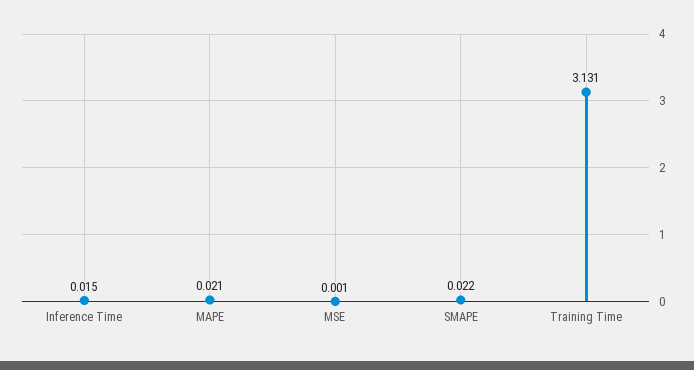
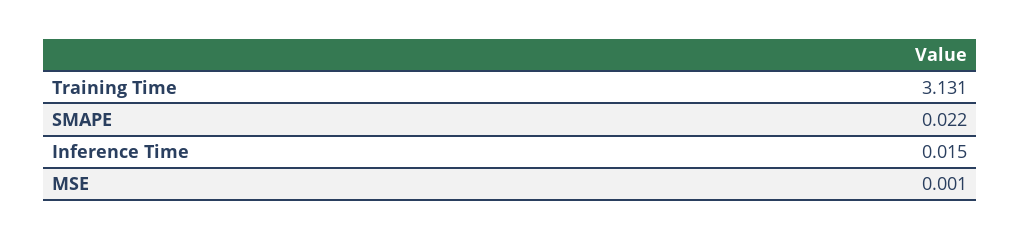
MAPE: 0.021 -> none

